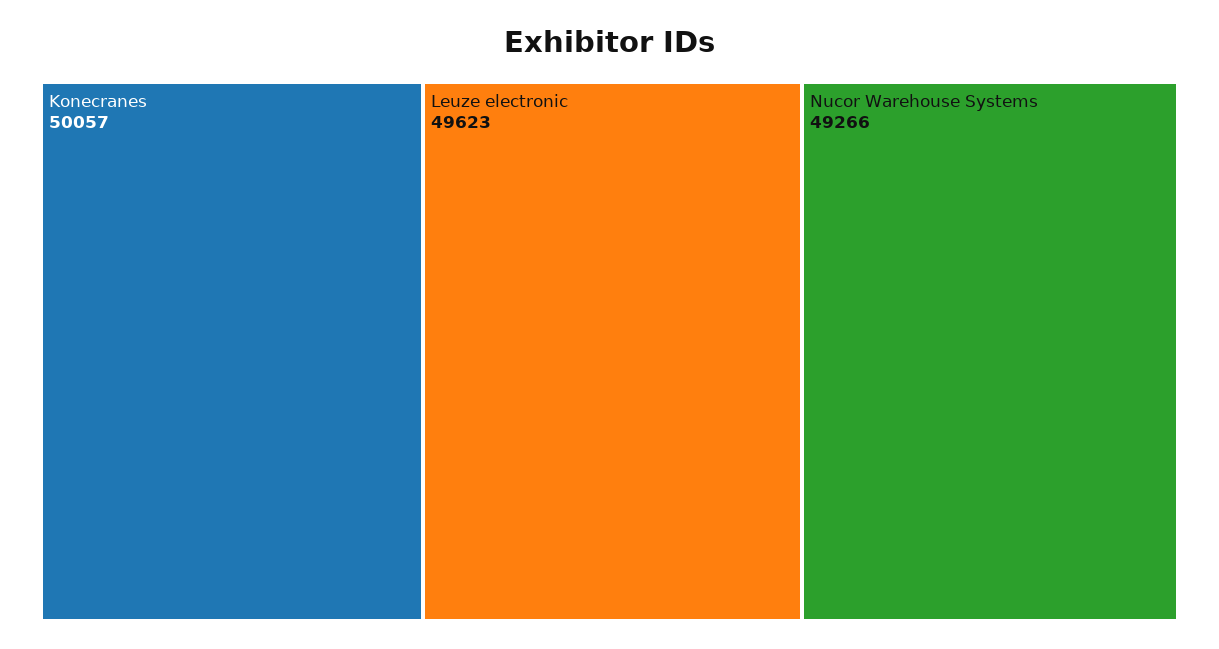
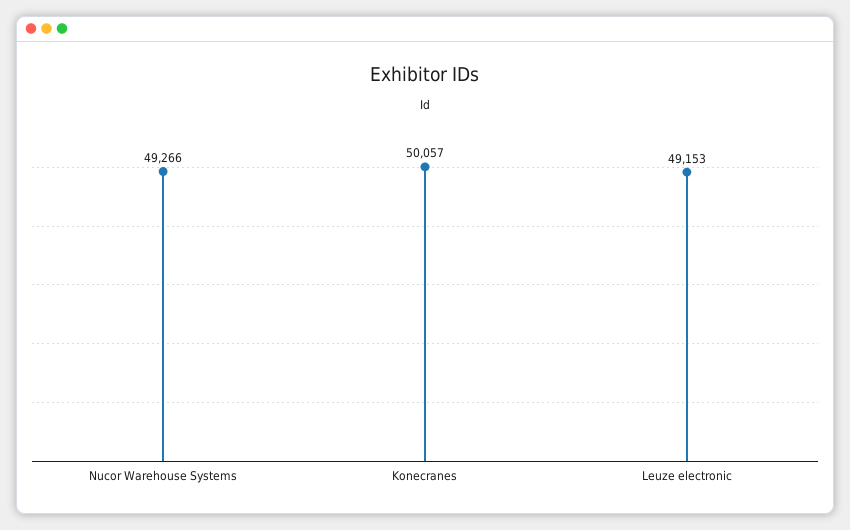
Leuze electronic: 49623 -> 49153

